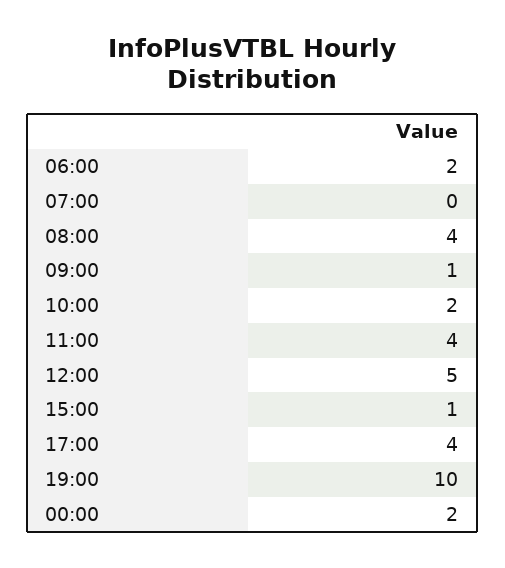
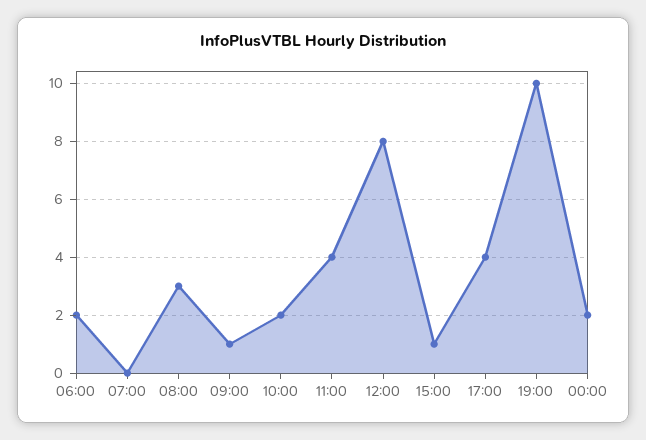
08:00: 4 -> 3
12:00: 5 -> 8

